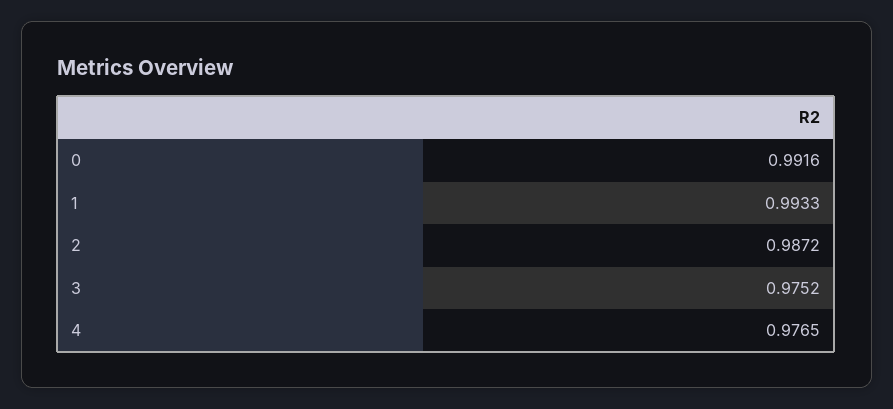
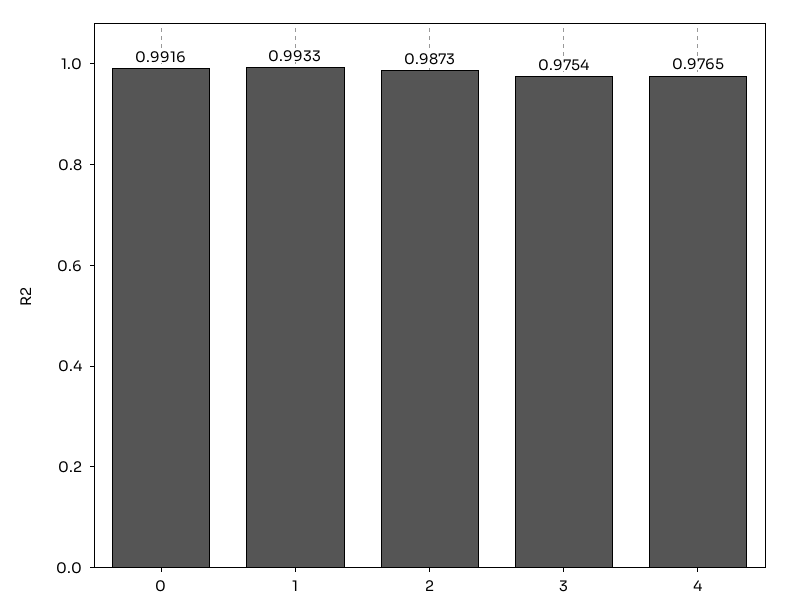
2: 0.9872 -> 0.9873
3: 0.9752 -> 0.9754

